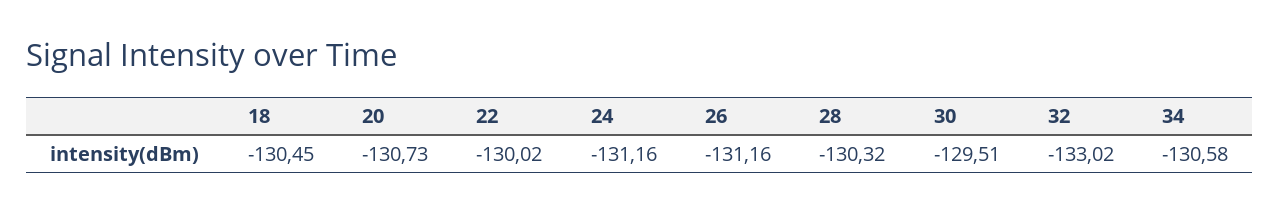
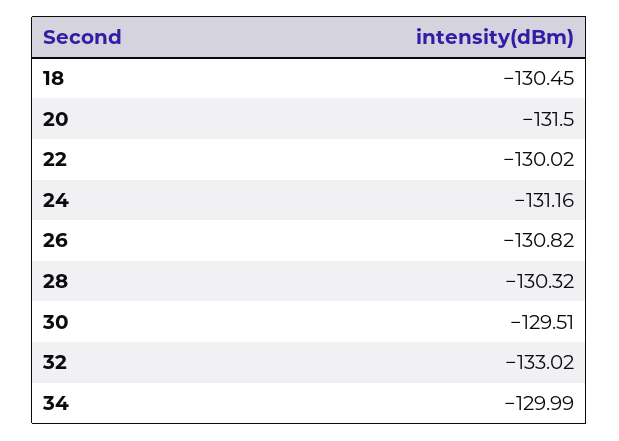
20: -130.73 -> -131.5
26: -131.16 -> -130.82
34: -130.58 -> -129.99

